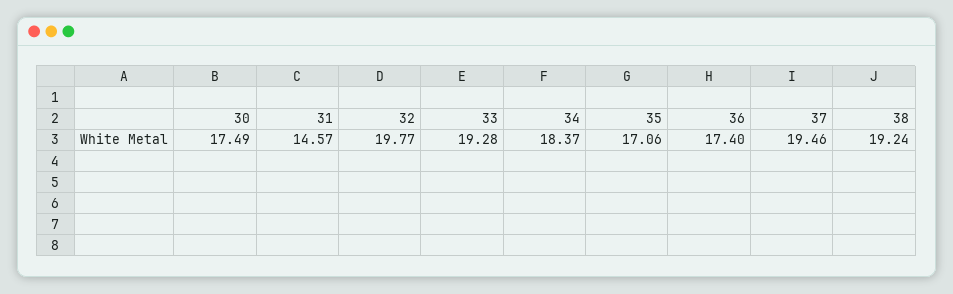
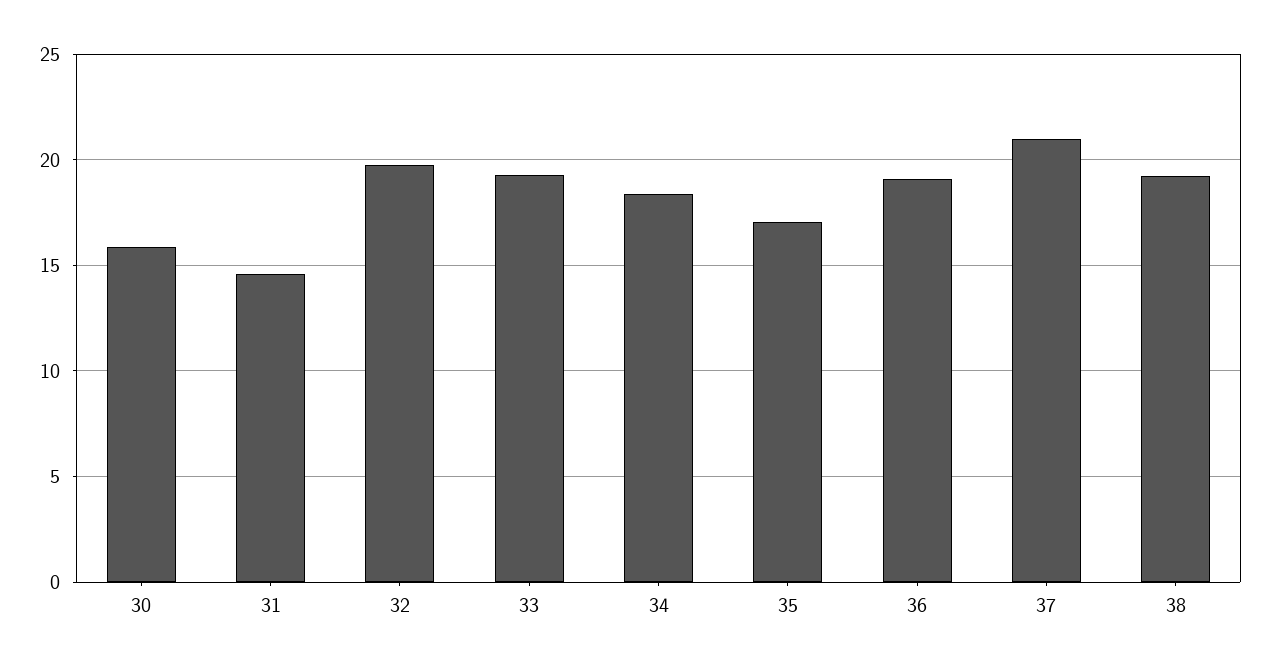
30: 17.49 -> 16
36: 17.4 -> 19
37: 19.46 -> 21

